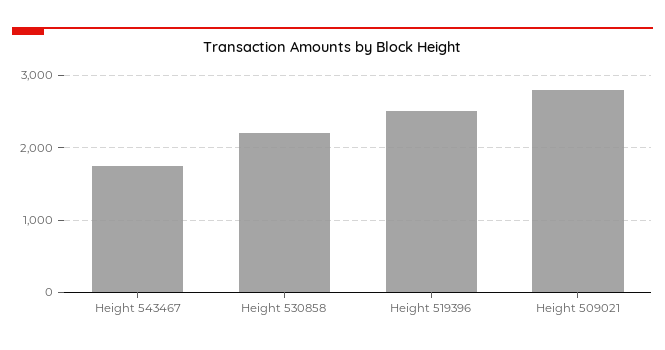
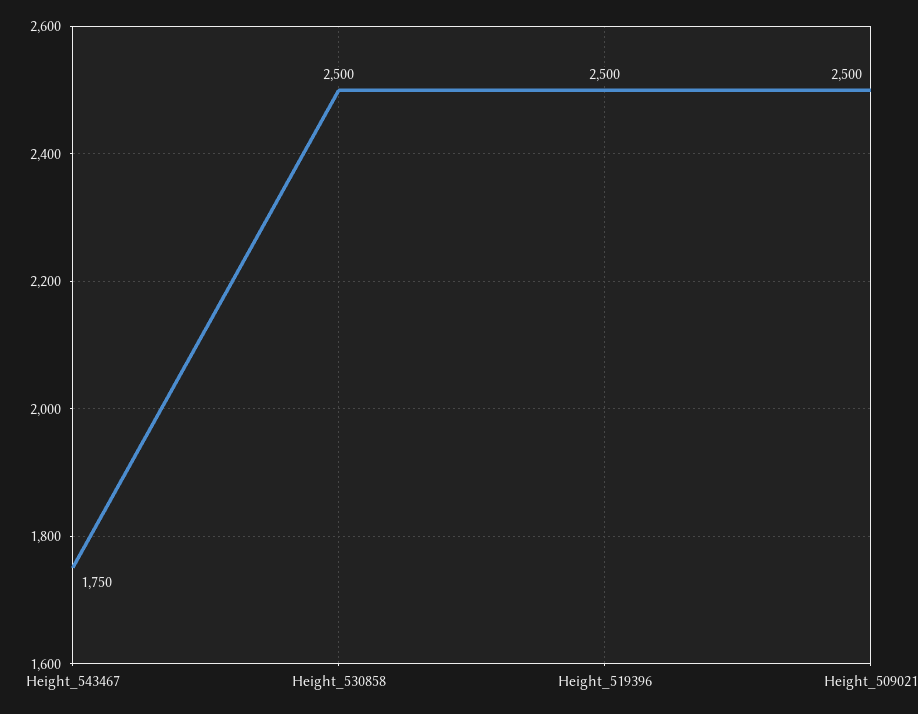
Height 530858: 2200 -> 2500
Height 509021: 2800 -> 2500

